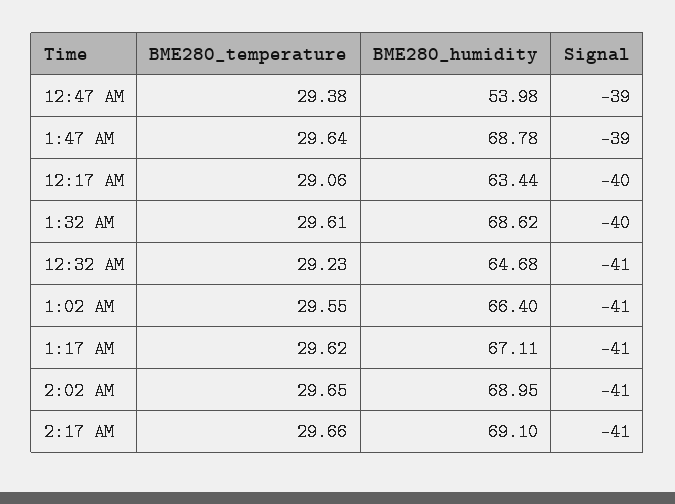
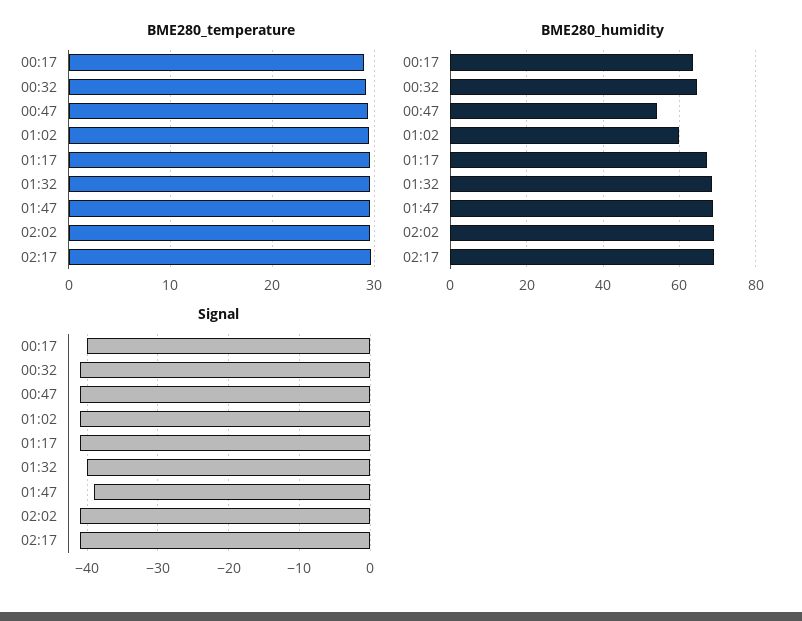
Signal, 12:47 AM: -39 -> -41
BME280_humidity, 1:02 AM: 66.4 -> 60

